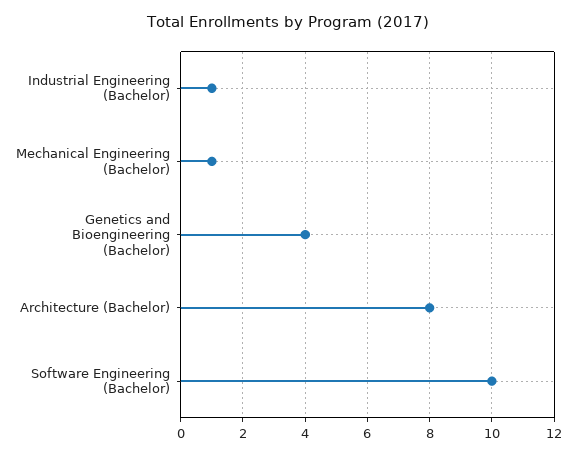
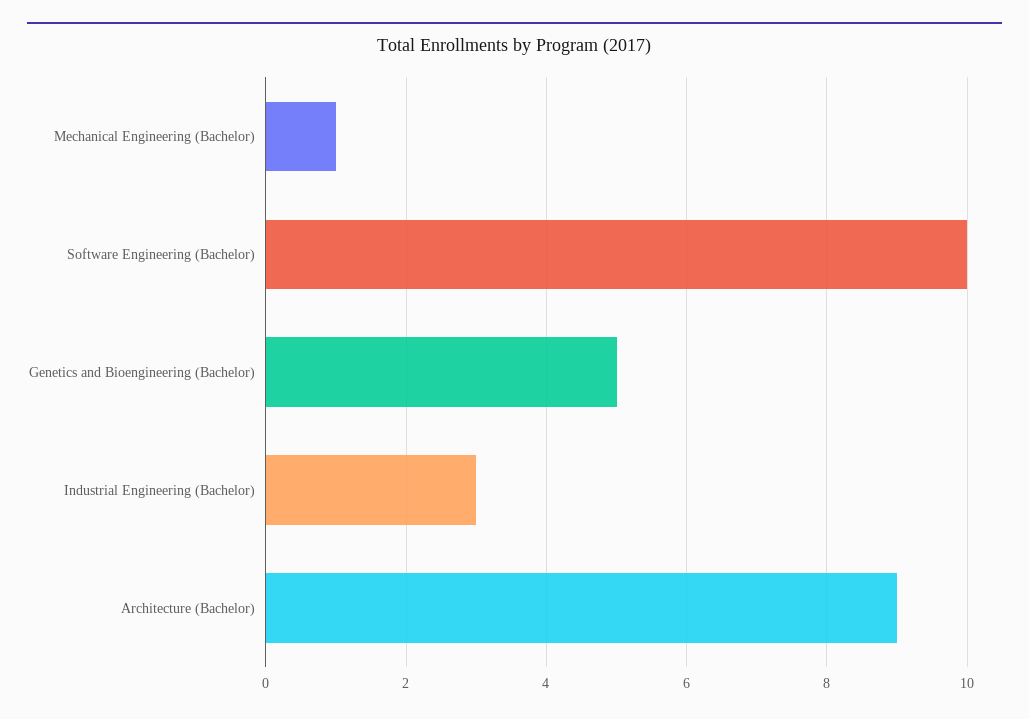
Industrial Engineering (Bachelor): 1 -> 3
Genetics and Bioengineering (Bachelor): 4 -> 5
Architecture (Bachelor): 8 -> 9

